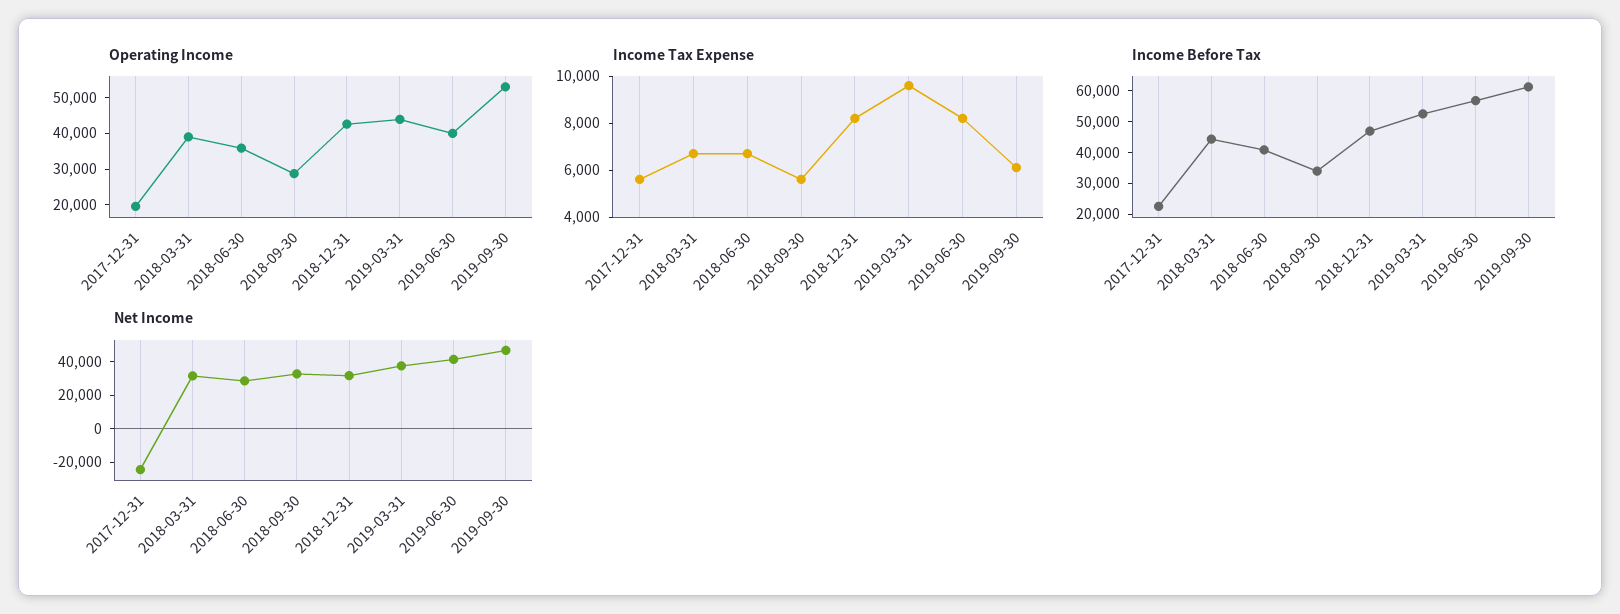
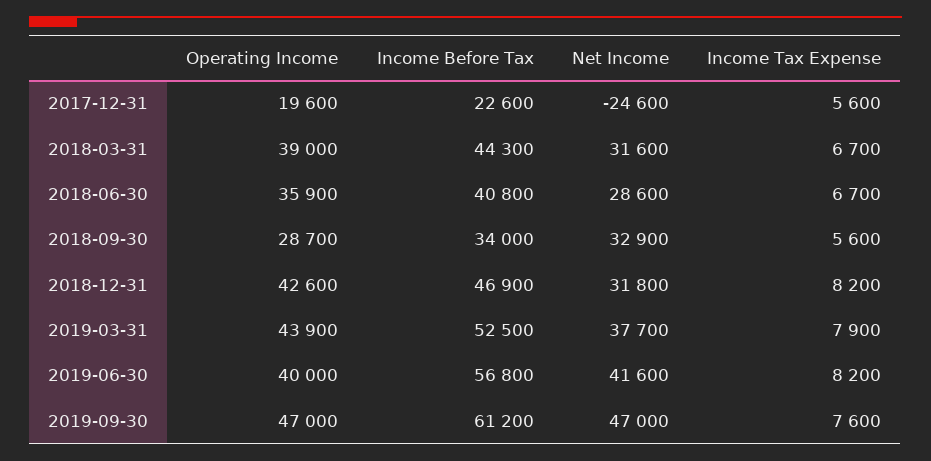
Operating Income, 2019-09-30: 52500 -> 47000
Income Tax Expense, 2019-03-31: 9500 -> 7900
Income Tax Expense, 2019-09-30: 6000 -> 7600

